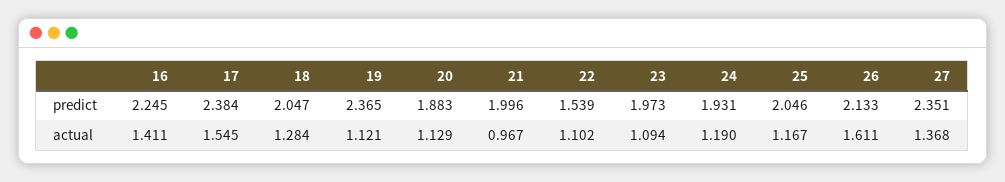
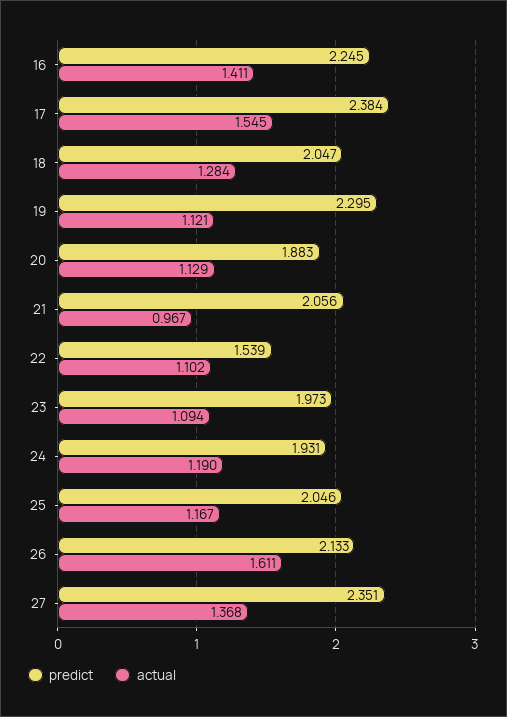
predict, 19: 2.365 -> 2.295
predict, 21: 1.996 -> 2.056

